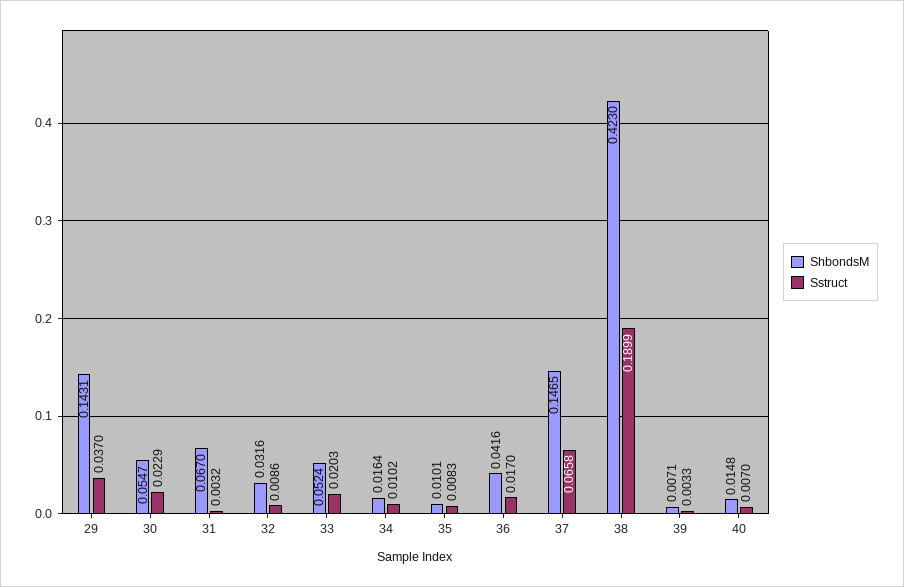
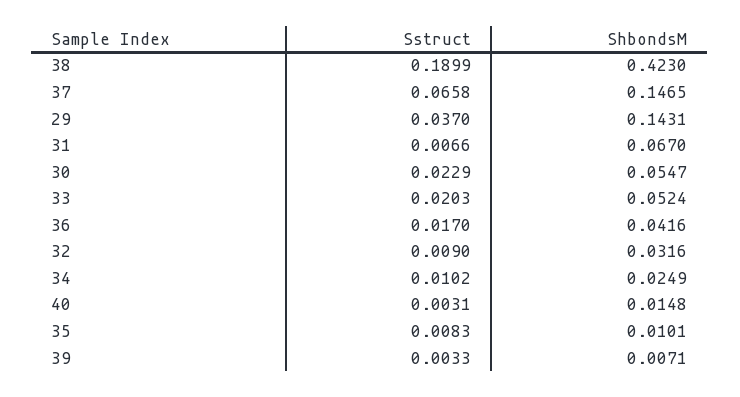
Sstruct, 31: 0.0032 -> 0.0066
Sstruct, 32: 0.0086 -> 0.009
ShbondsM, 34: 0.0164 -> 0.0249
Sstruct, 40: 0.007 -> 0.0031

